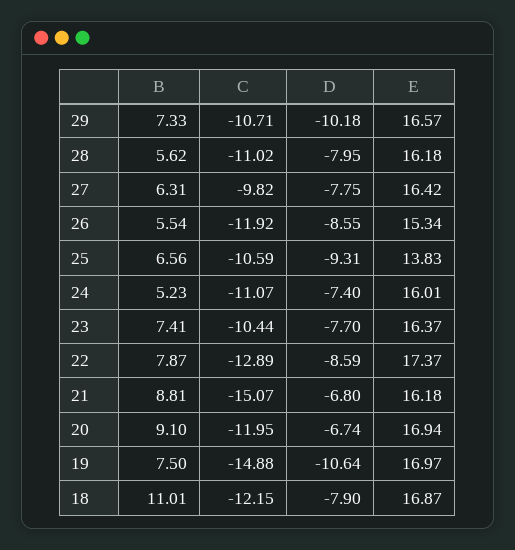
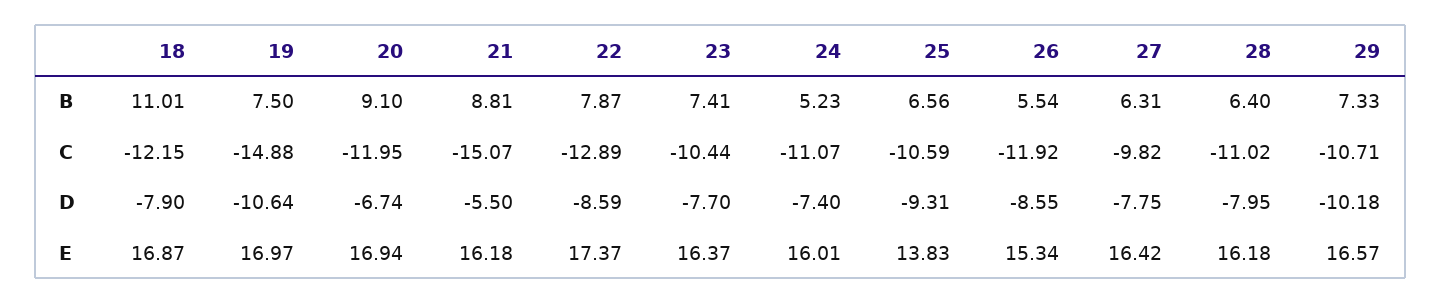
B, 28: 5.62 -> 6.4
D, 21: -6.8 -> -5.5

